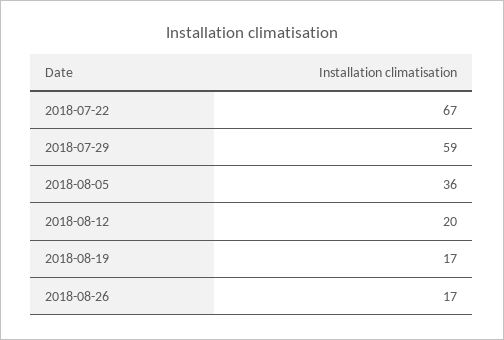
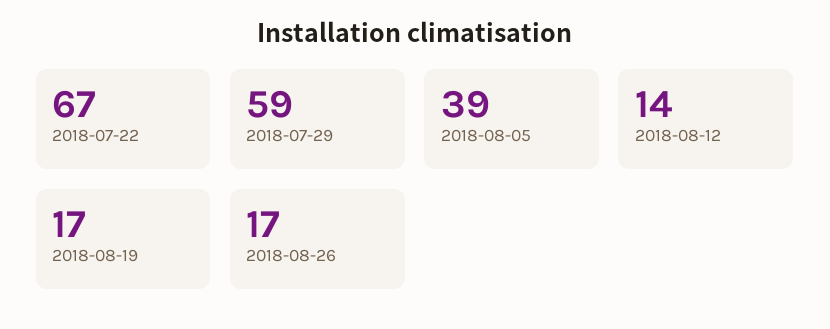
2018-08-05: 36 -> 39
2018-08-12: 20 -> 14

